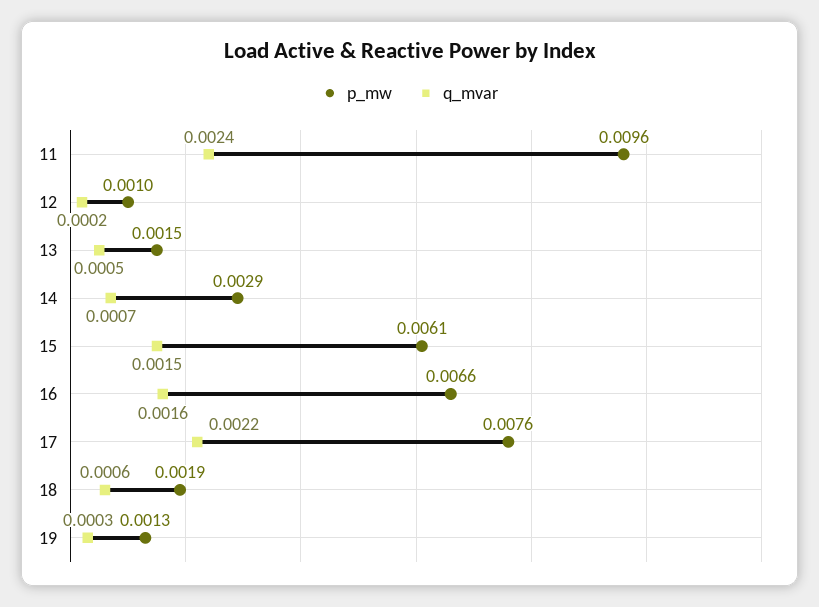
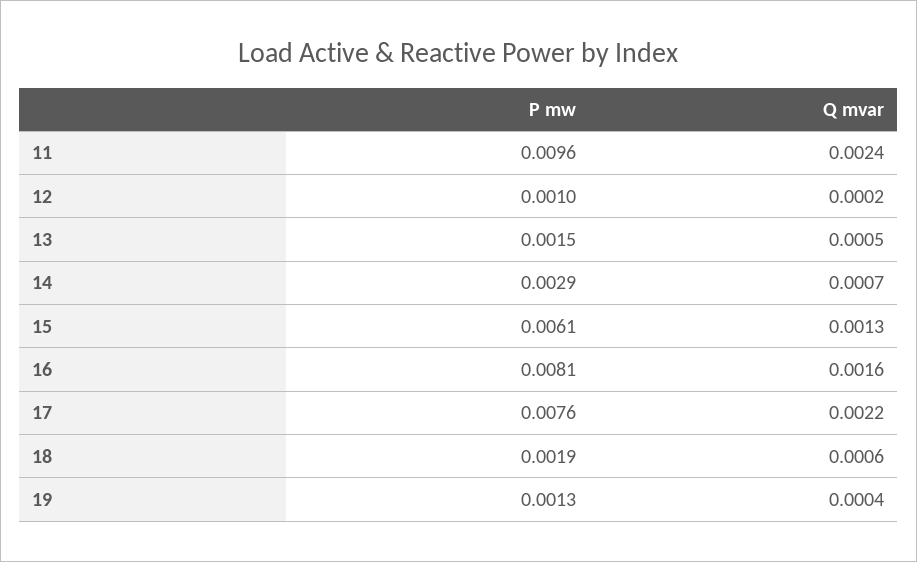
q_mvar, 15: 0.0015 -> 0.0013
p_mw, 16: 0.0066 -> 0.0081
q_mvar, 19: 0.0003 -> 0.0004

